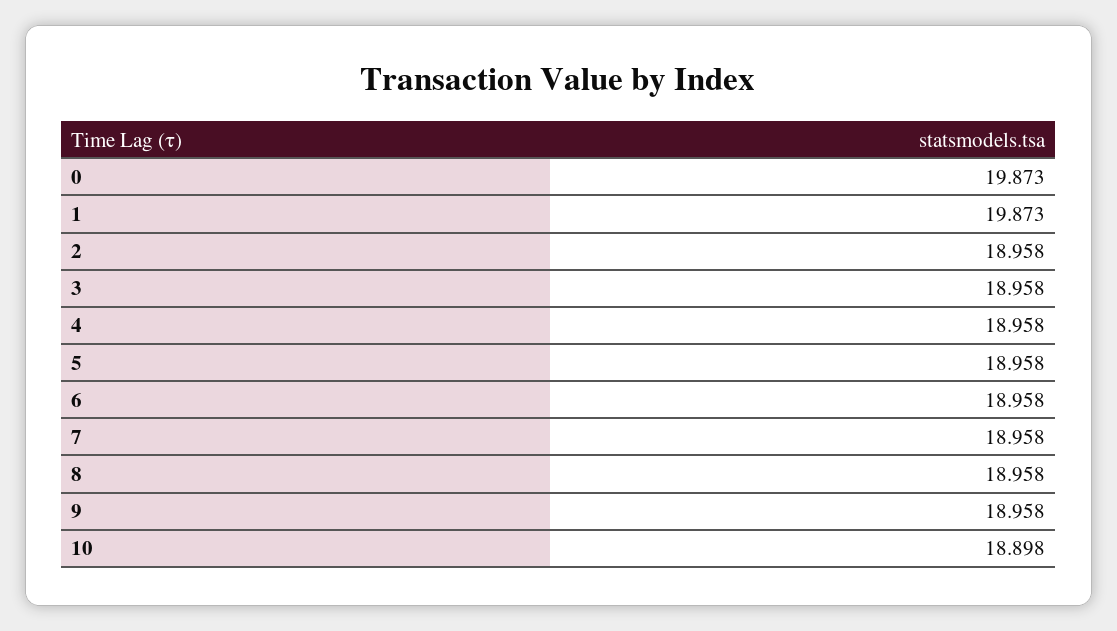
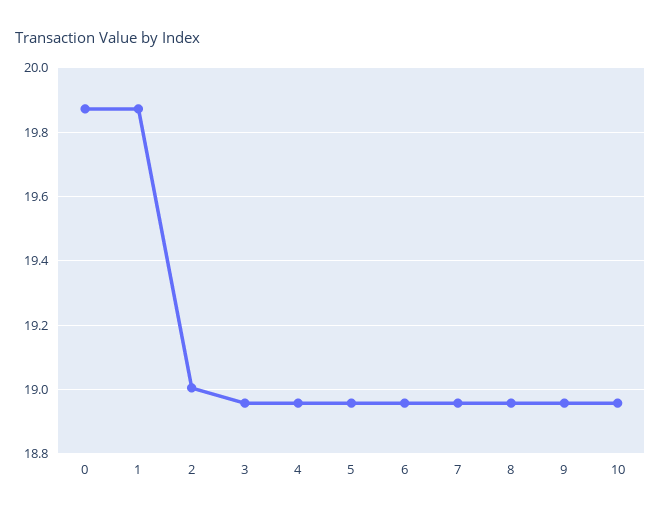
2: 18.958 -> 19
10: 18.898 -> 18.96

